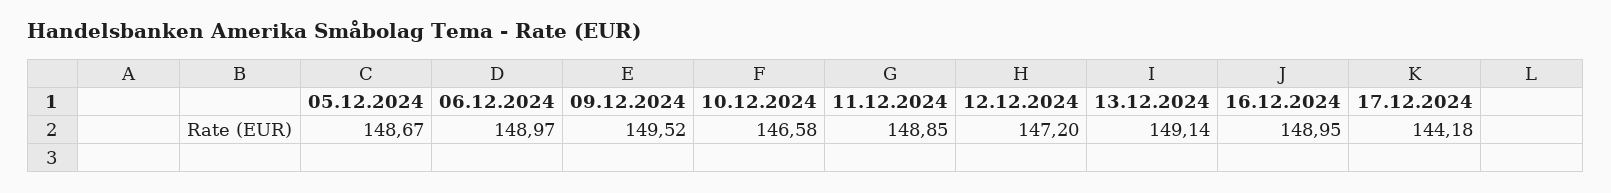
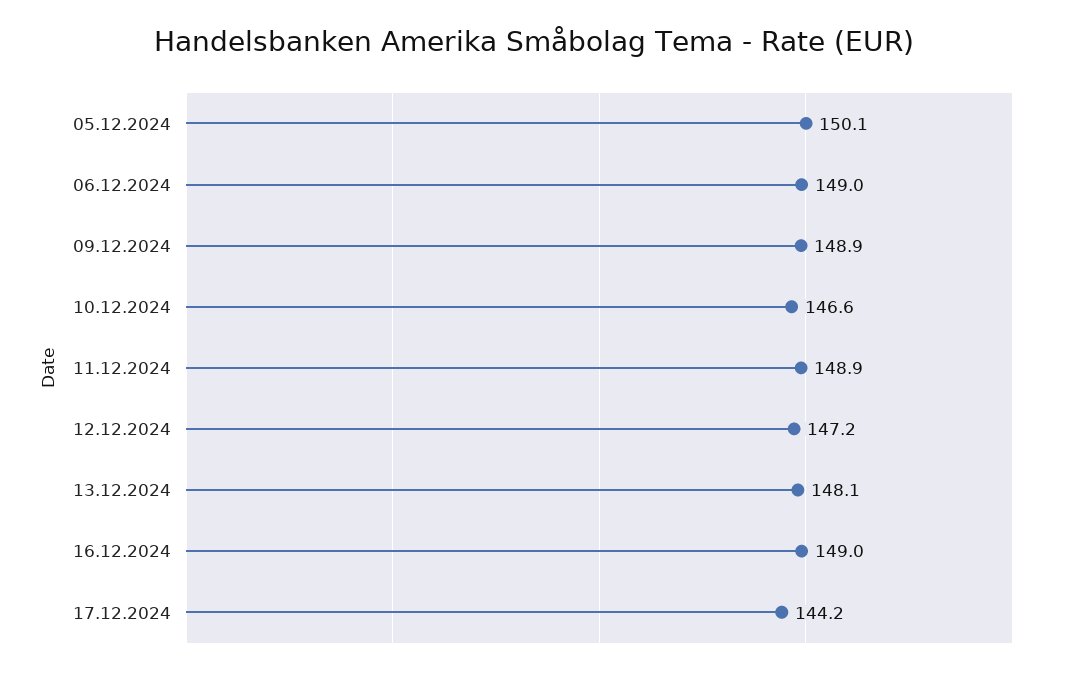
05.12.2024: 148.67 -> 150.1
09.12.2024: 149.52 -> 148.9
13.12.2024: 149.14 -> 148.1

